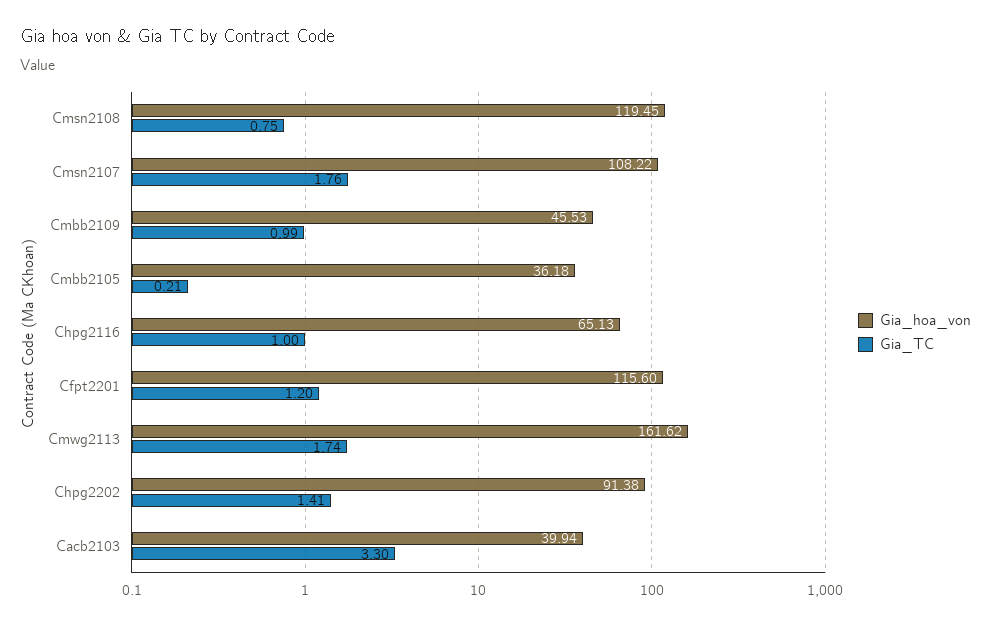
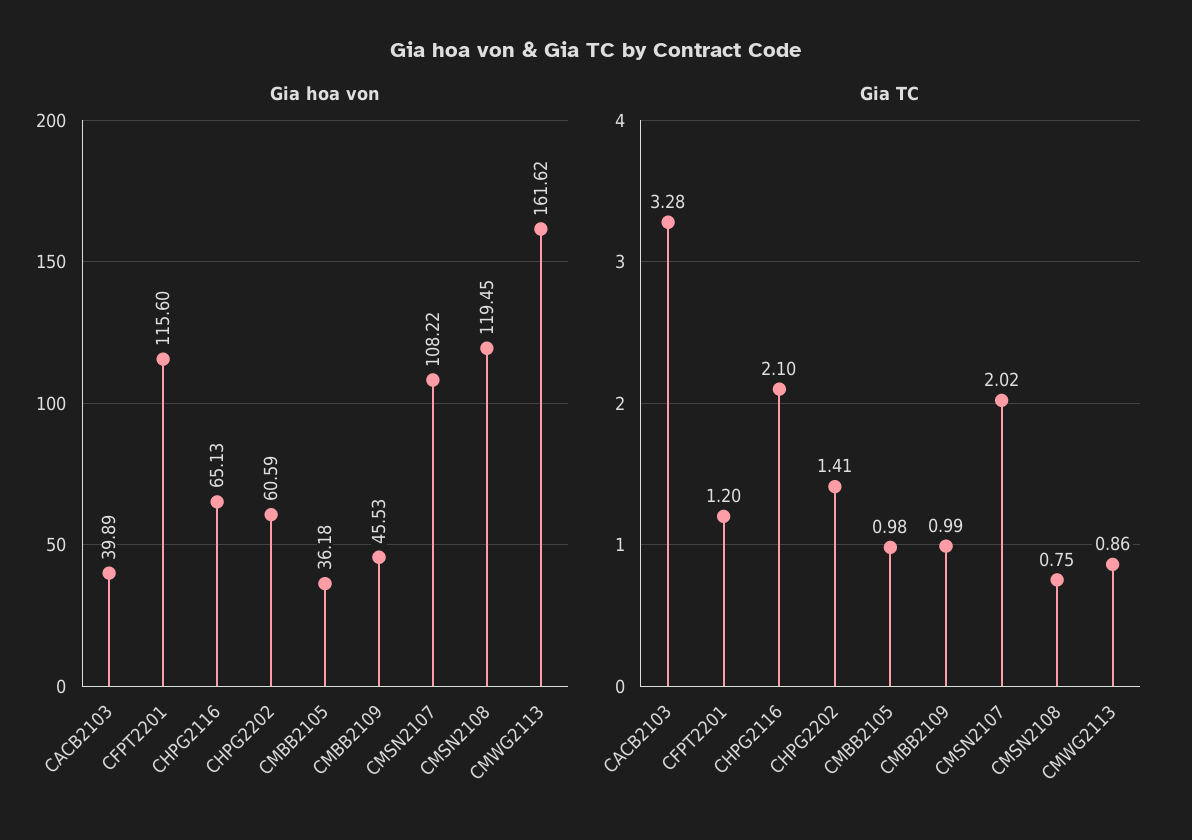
Gia_TC, Cmsn2107: 1.76 -> 2.02
Gia_TC, Cmbb2105: 0.21 -> 0.98
Gia_TC, Chpg2116: 1 -> 2.1
Gia_TC, Cmwg2113: 1.74 -> 0.86
Gia_hoa_von, Chpg2202: 91.38 -> 60.59
Gia_hoa_von, Cacb2103: 39.94 -> 39.89
Gia_TC, Cacb2103: 3.3 -> 3.28

